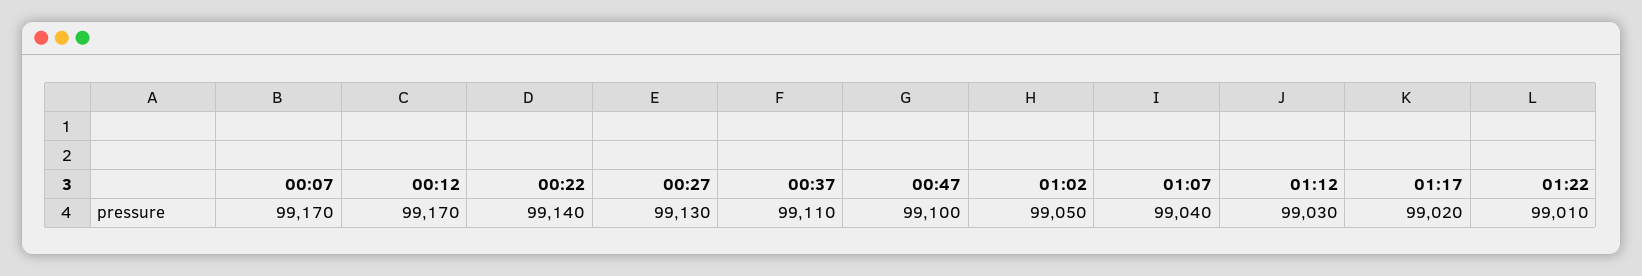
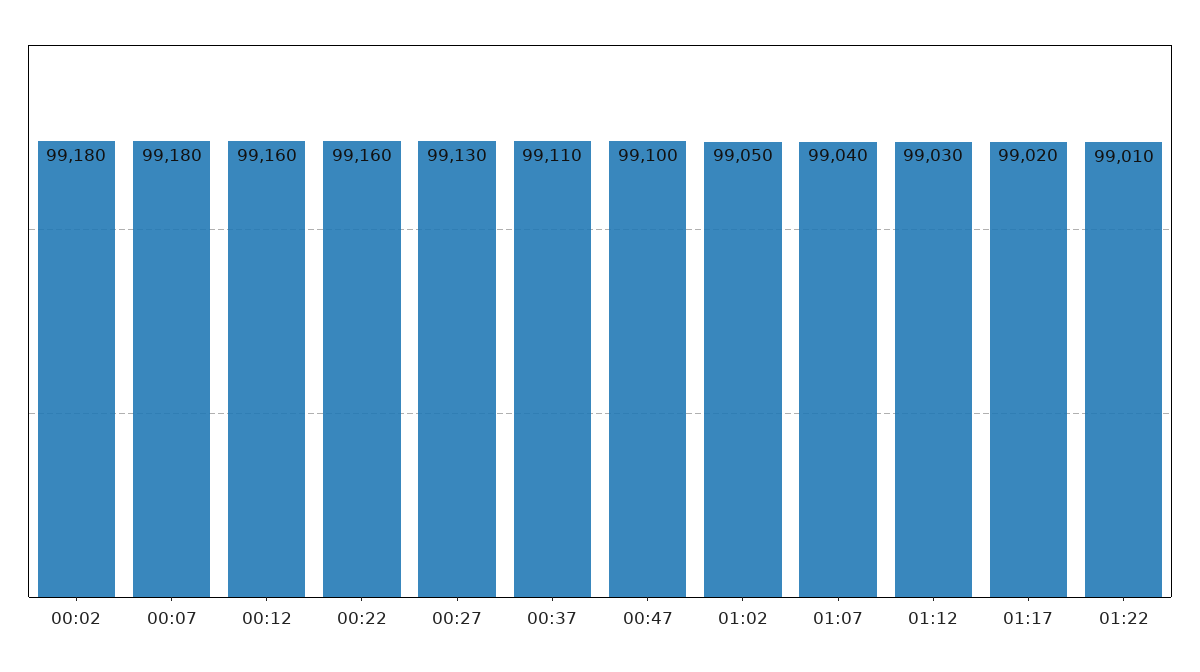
00:07: 99170 -> 99180
00:12: 99170 -> 99160
00:22: 99140 -> 99160
00:02: none -> 99180

